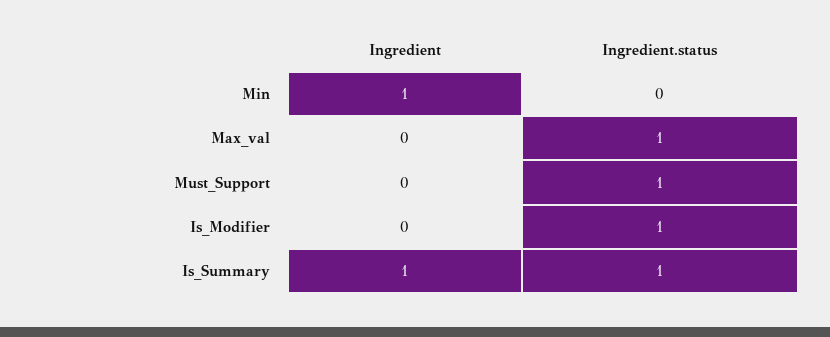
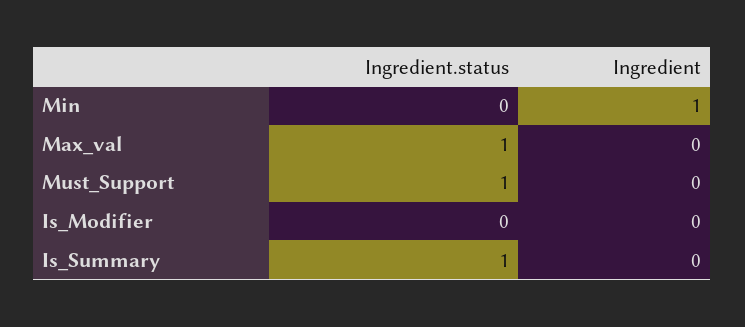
Ingredient.status, Is_Modifier: 1 -> 0
Ingredient, Is_Summary: 1 -> 0

